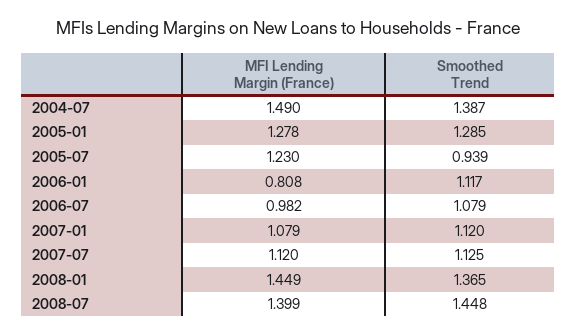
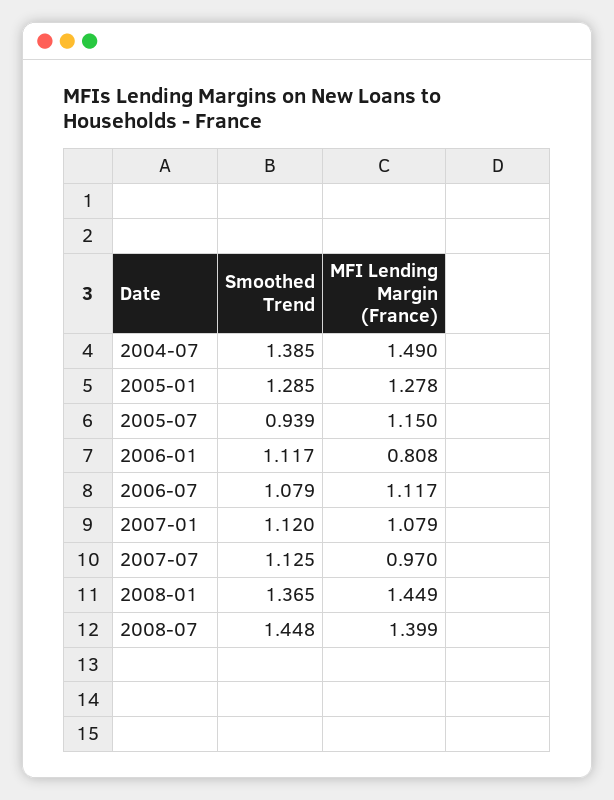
Smoothed Trend, 2004-07: 1.387 -> 1.385
MFI Lending Margin (France), 2005-07: 1.23 -> 1.15
MFI Lending Margin (France), 2006-07: 0.982 -> 1.117
MFI Lending Margin (France), 2007-07: 1.12 -> 0.97

